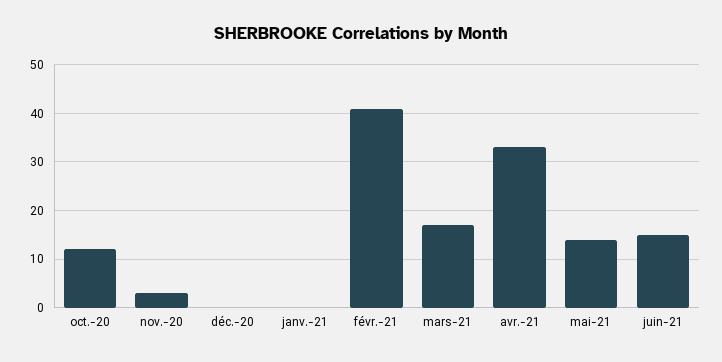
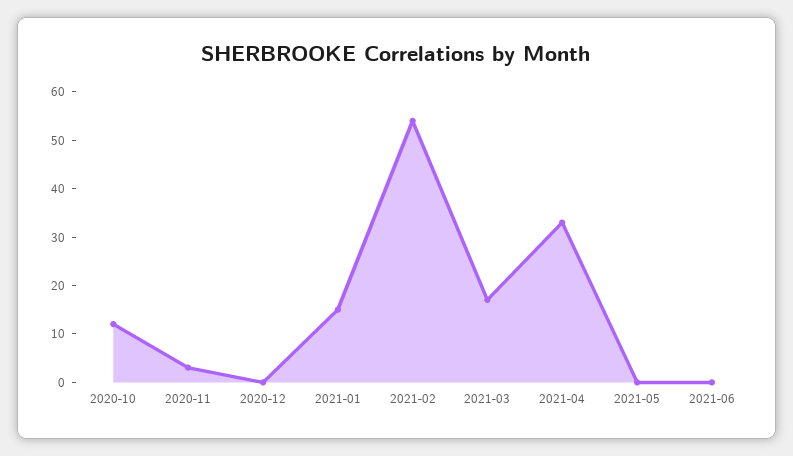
janv.-21: 0 -> 15
févr.-21: 40 -> 55
mai-21: 15 -> 0
juin-21: 15 -> 0

